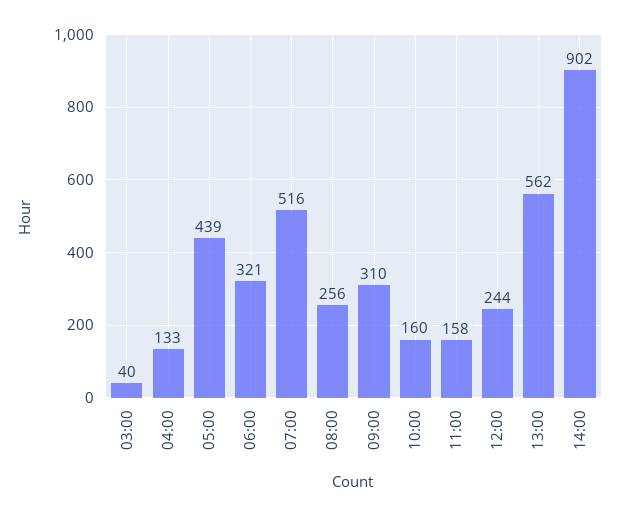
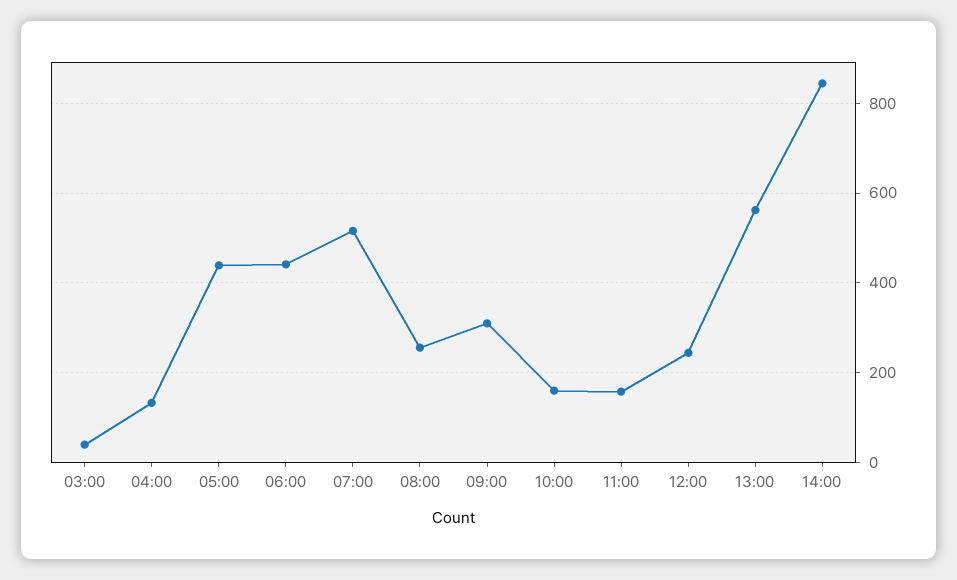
06:00: 321 -> 440
14:00: 902 -> 840

